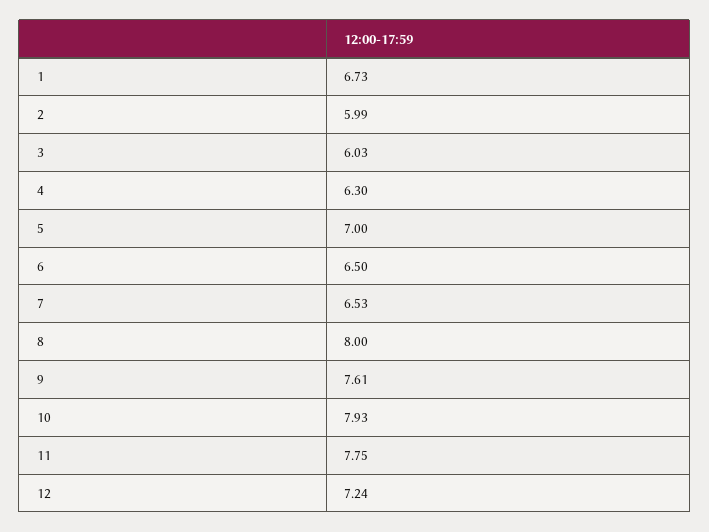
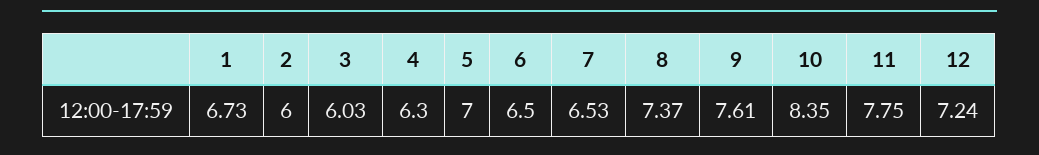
2: 5.99 -> 6
8: 8 -> 7.37
10: 7.93 -> 8.35

